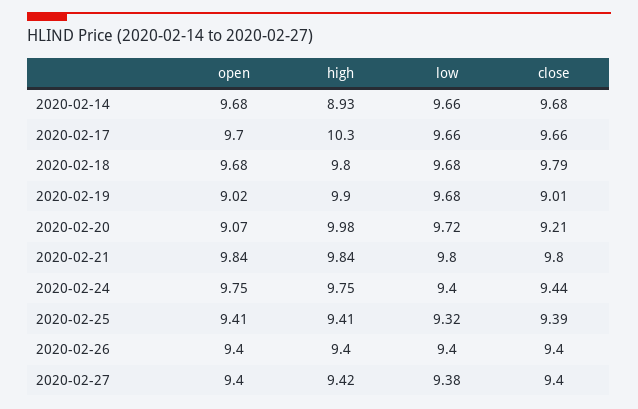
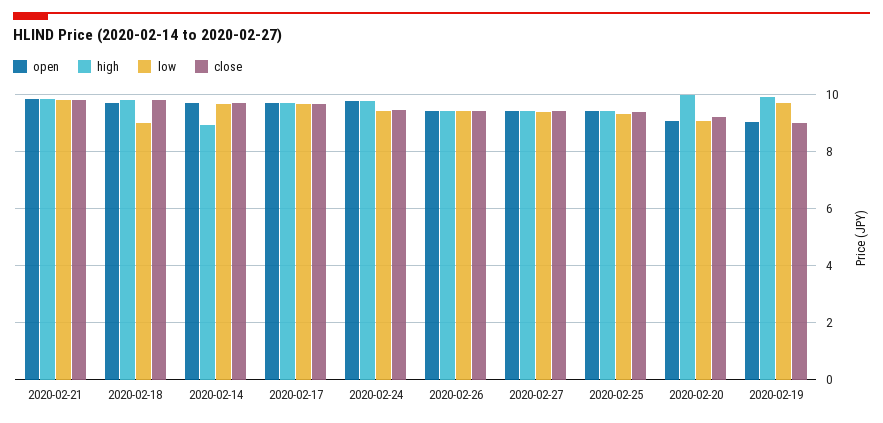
high, 2020-02-17: 10.3 -> 9.75
low, 2020-02-18: 9.68 -> 9
low, 2020-02-20: 9.72 -> 9

